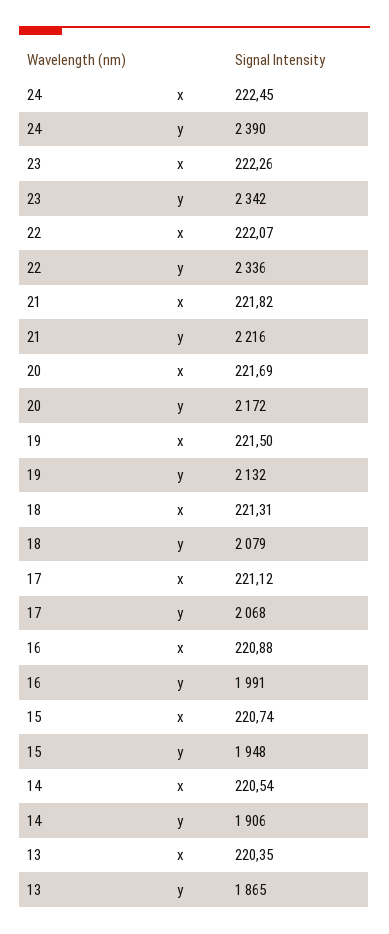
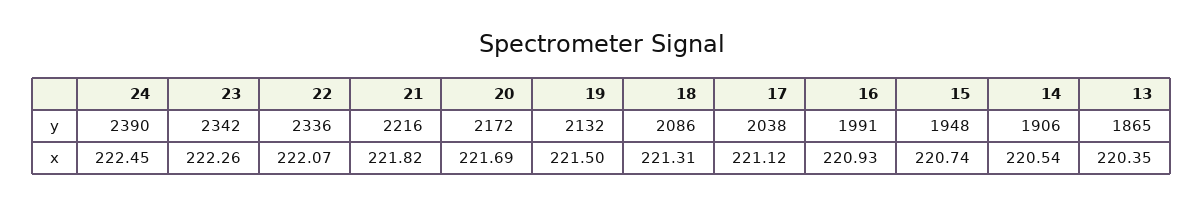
18, y: 2079 -> 2086
17, y: 2068 -> 2038
16, x: 220.88 -> 220.93

